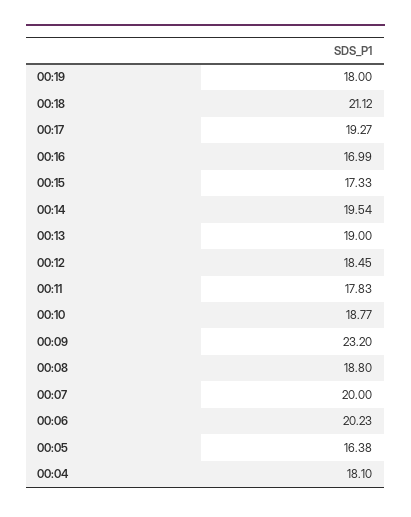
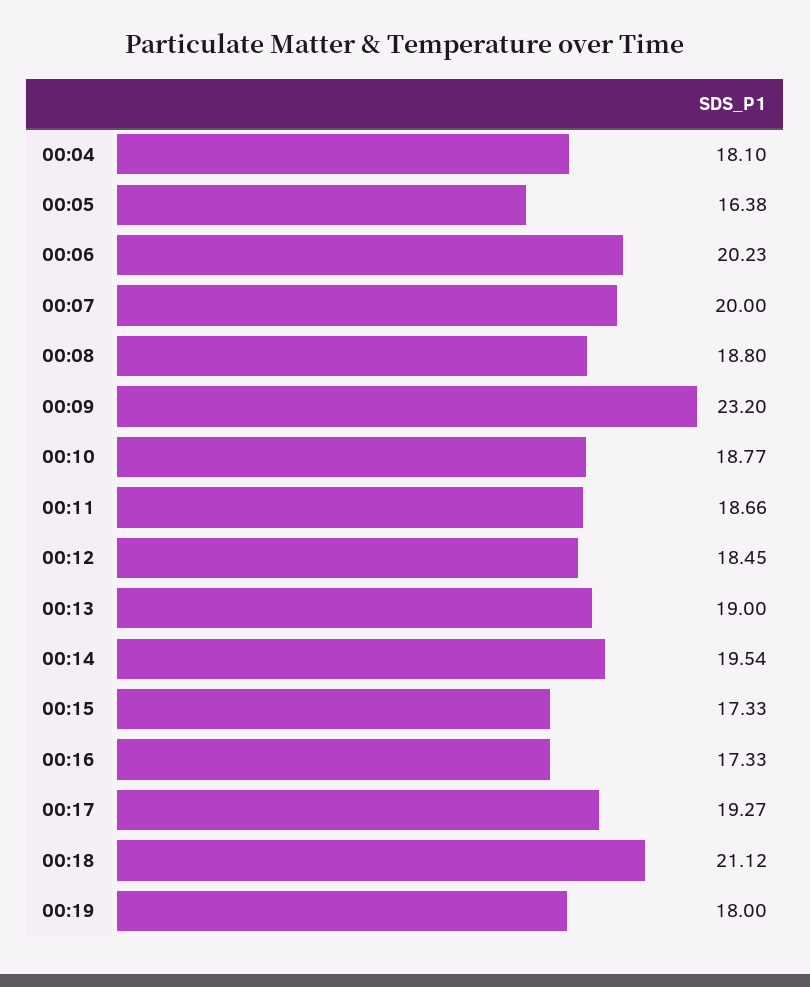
00:16: 16.99 -> 17.33
00:11: 17.83 -> 18.66

